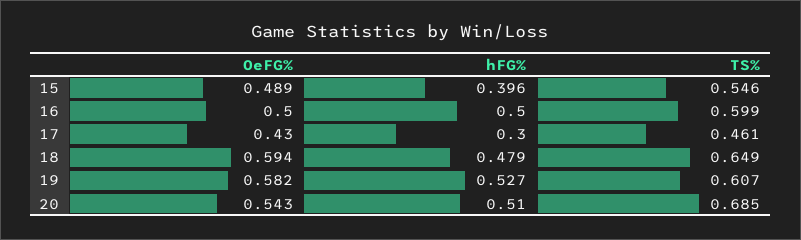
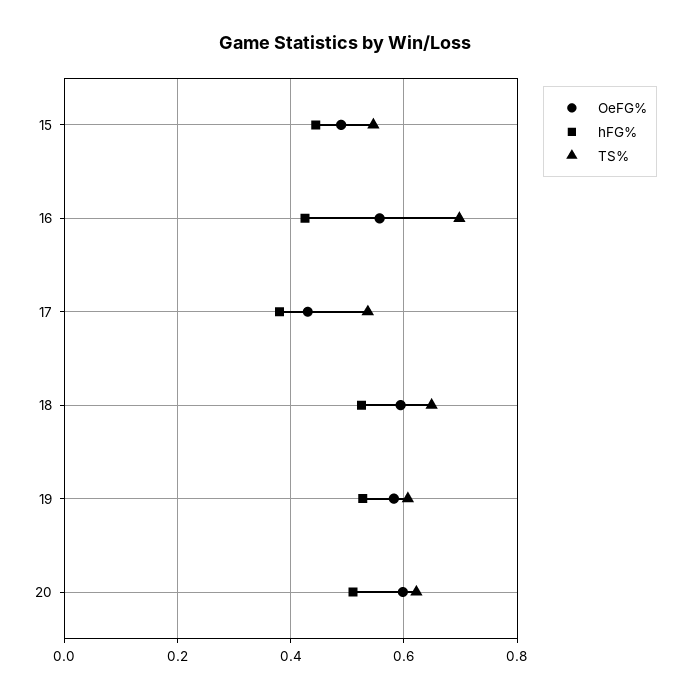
hFG%, 15: 0.396 -> 0.44
OeFG%, 16: 0.5 -> 0.56
hFG%, 16: 0.5 -> 0.42
TS%, 16: 0.599 -> 0.7
hFG%, 17: 0.3 -> 0.38
TS%, 17: 0.461 -> 0.54
hFG%, 18: 0.479 -> 0.52
OeFG%, 20: 0.543 -> 0.6
TS%, 20: 0.685 -> 0.62

